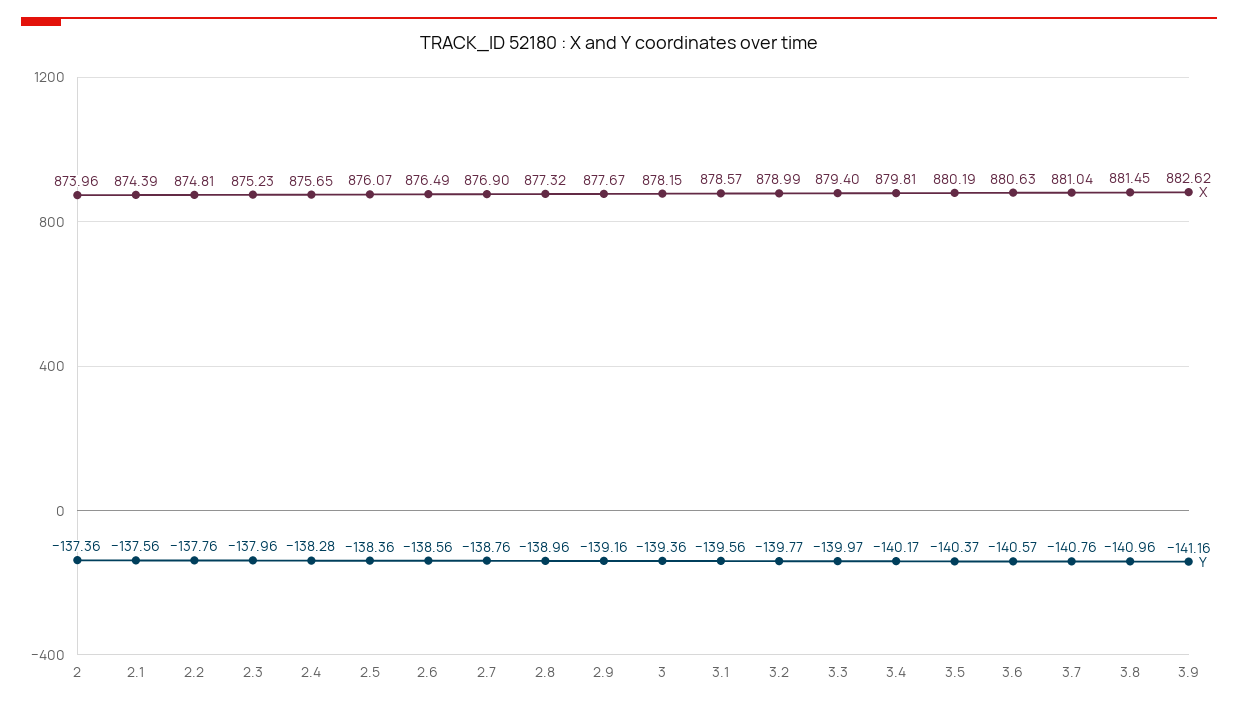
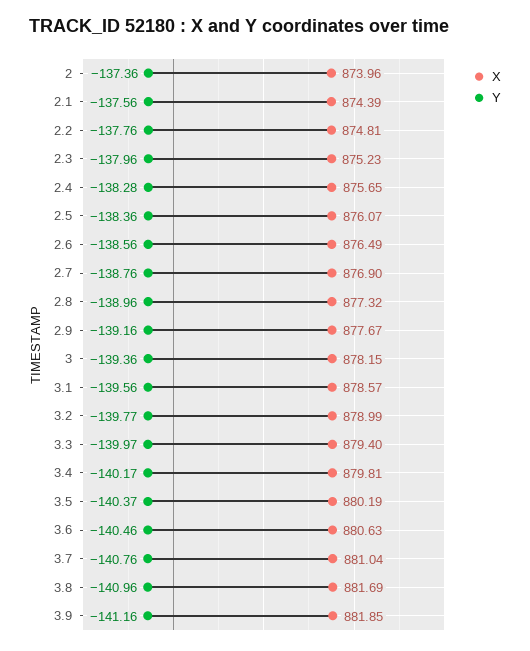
Y, 3.6: -140.57 -> -140.46
X, 3.8: 881.45 -> 881.69
X, 3.9: 882.62 -> 881.85

